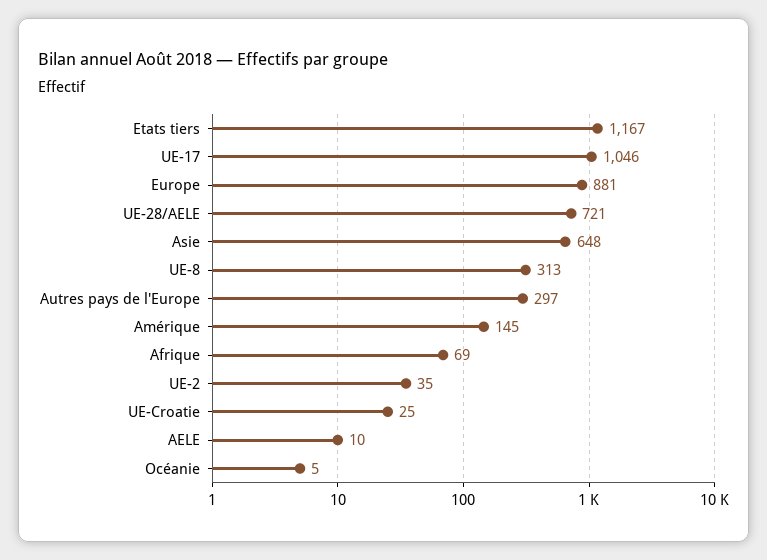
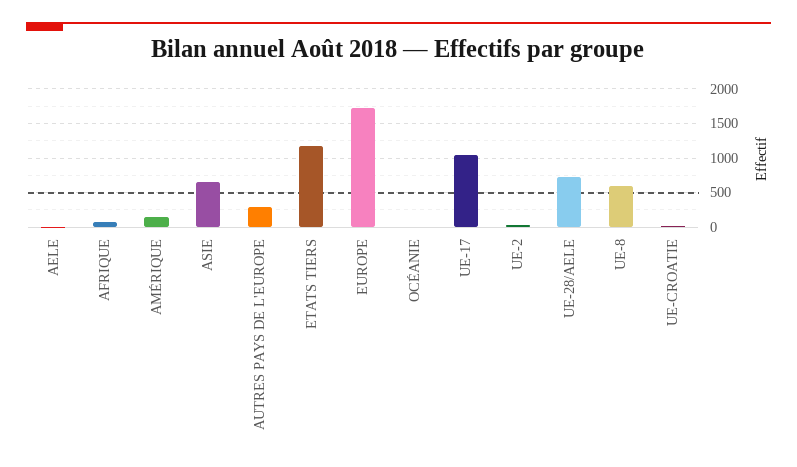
Europe: 881 -> 1700
UE-8: 313 -> 600

